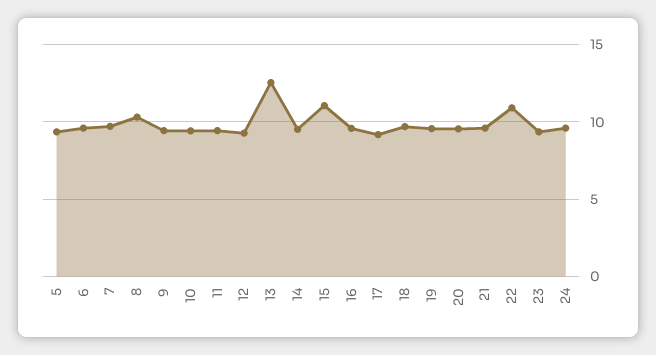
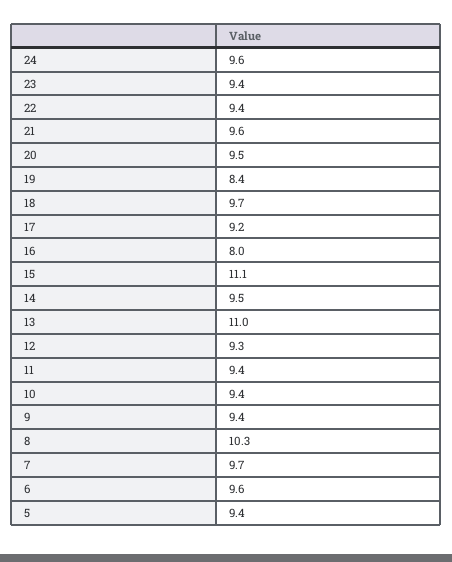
13: 12.5 -> 11
16: 9.5 -> 8
19: 9.5 -> 8.4
22: 11 -> 9.4

